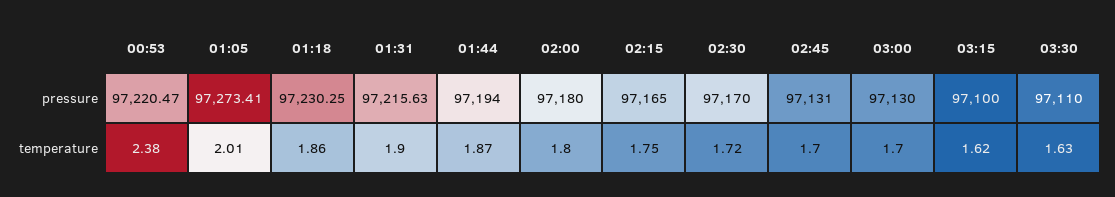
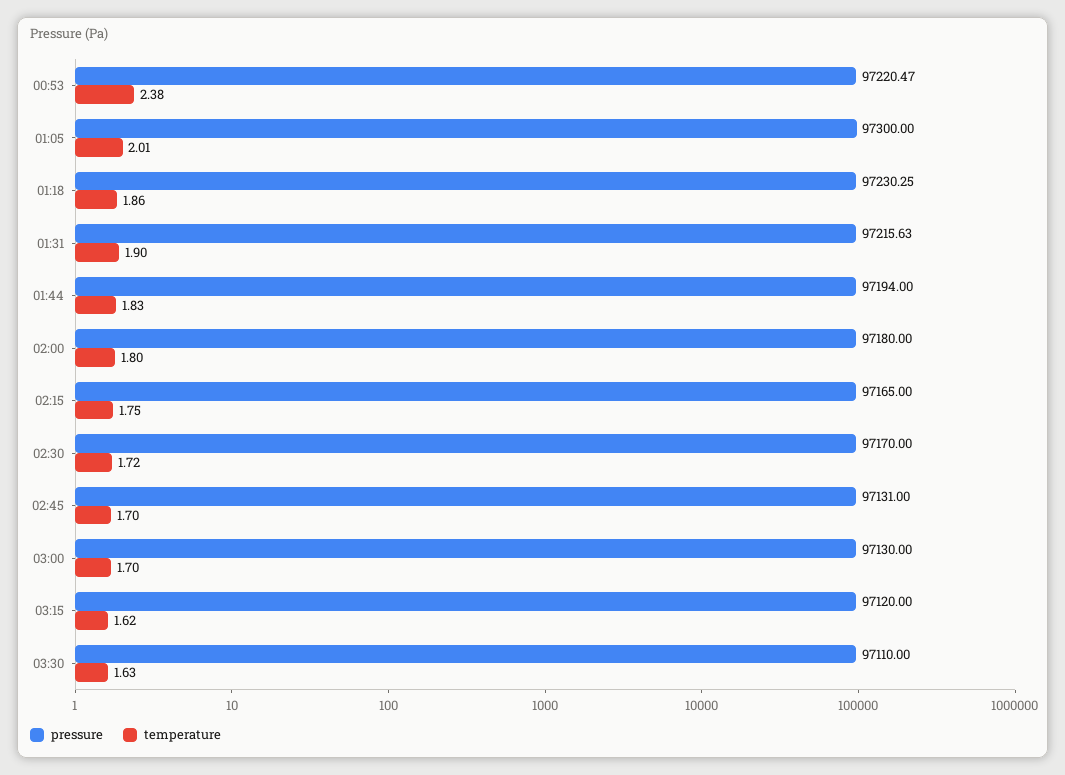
pressure, 01:05: 97273.41 -> 97300
pressure, 03:15: 97100 -> 97120
temperature, 01:44: 1.87 -> 1.83

